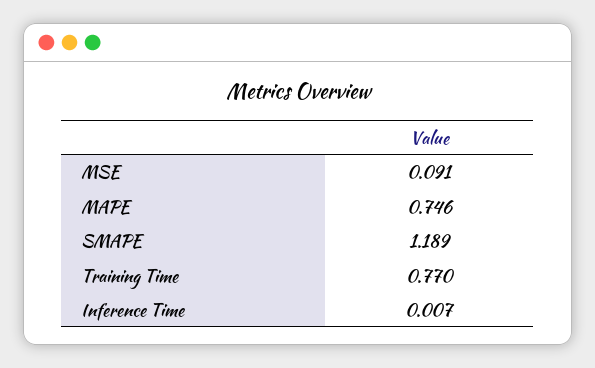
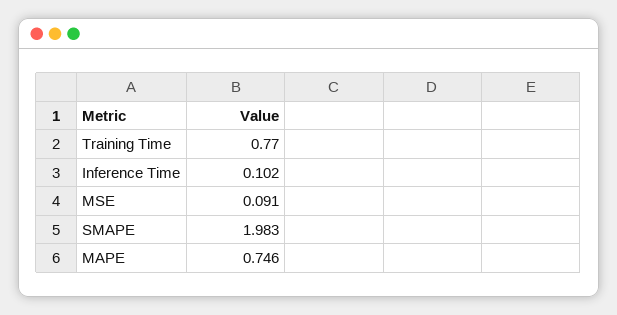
SMAPE: 1.189 -> 1.983
Inference Time: 0.007 -> 0.102

